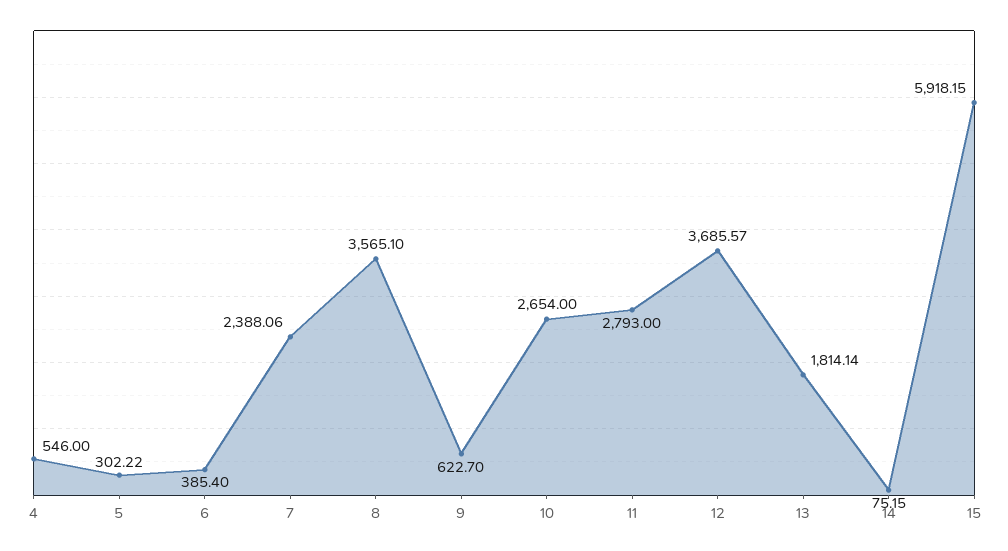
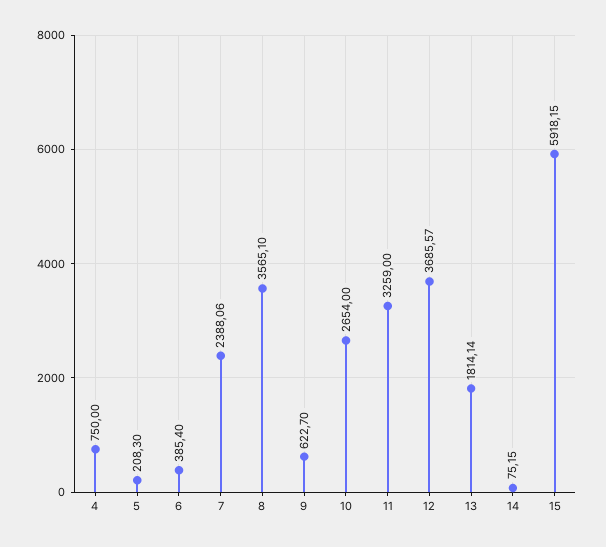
4: 546 -> 750
5: 302.22 -> 208.3
11: 2793 -> 3259

